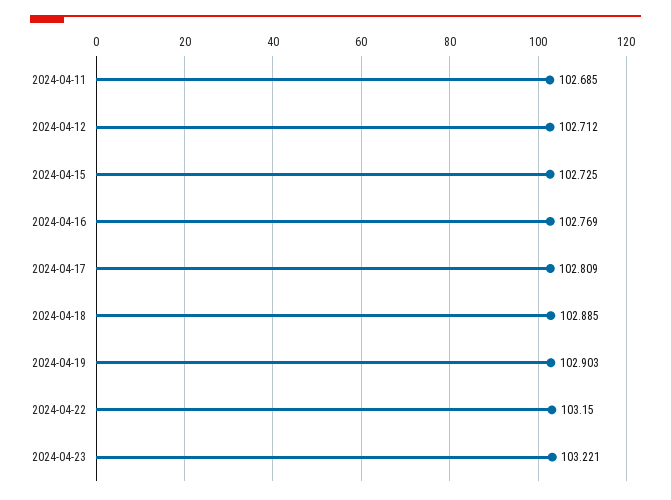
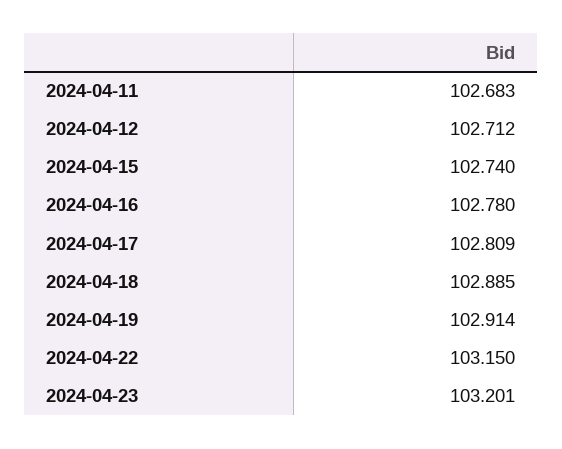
2024-04-11: 102.685 -> 102.683
2024-04-15: 102.725 -> 102.74
2024-04-16: 102.769 -> 102.78
2024-04-19: 102.903 -> 102.914
2024-04-23: 103.221 -> 103.201

